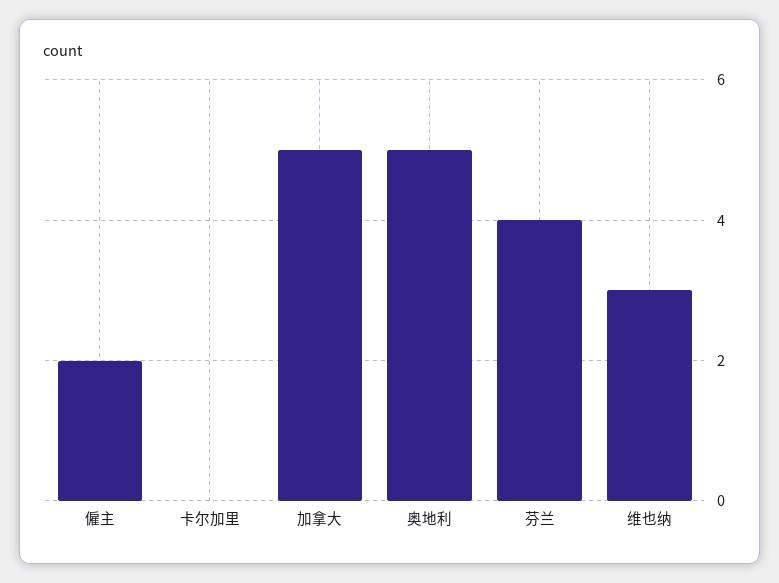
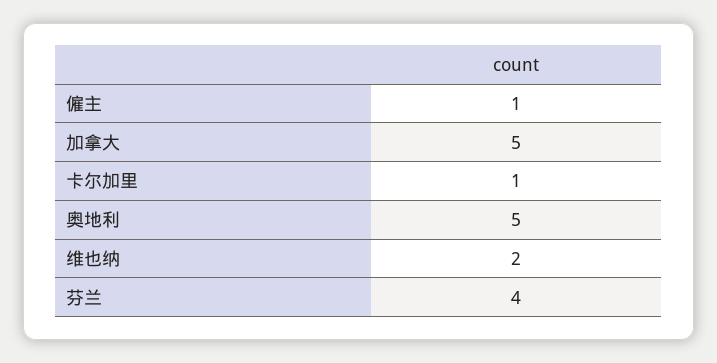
僱主: 2 -> 1
卡尔加里: 0 -> 1
维也纳: 3 -> 2

